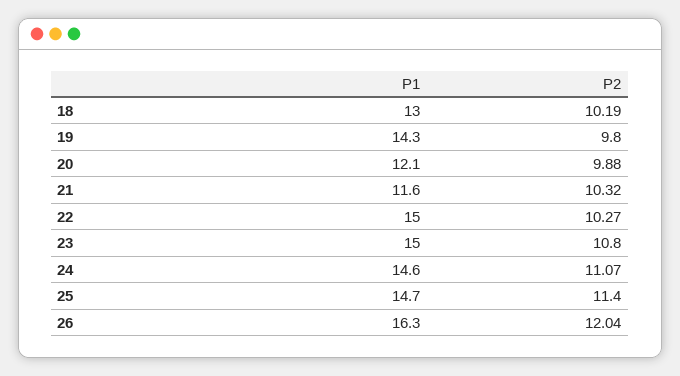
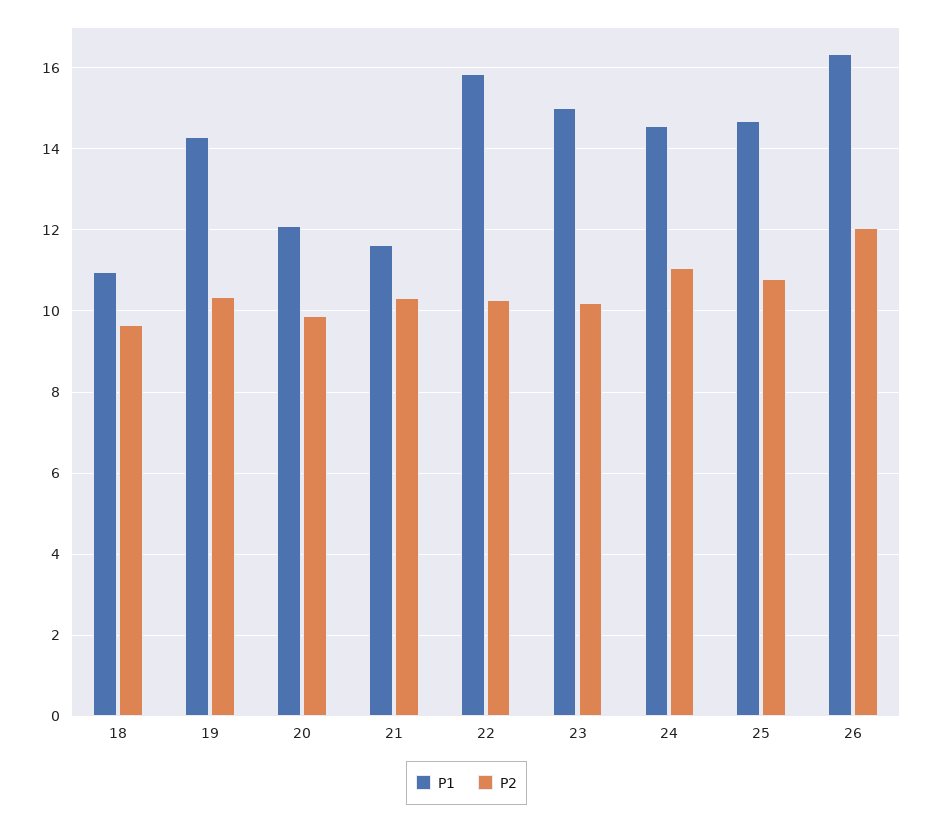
P1, 18: 13 -> 11
P2, 18: 10.19 -> 9.6
P2, 19: 9.8 -> 10.4
P1, 22: 15 -> 15.8
P2, 23: 10.8 -> 10.2
P2, 25: 11.4 -> 10.8

